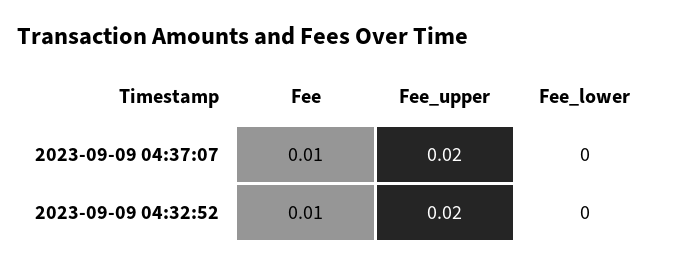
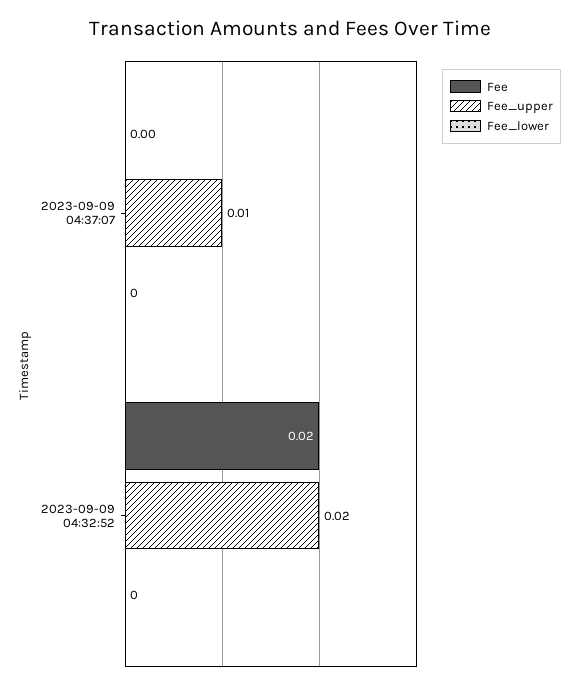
Fee, 2023-09-09 04:37:07: 0.01 -> 0
Fee_upper, 2023-09-09 04:37:07: 0.02 -> 0.01
Fee, 2023-09-09 04:32:52: 0.01 -> 0.02

